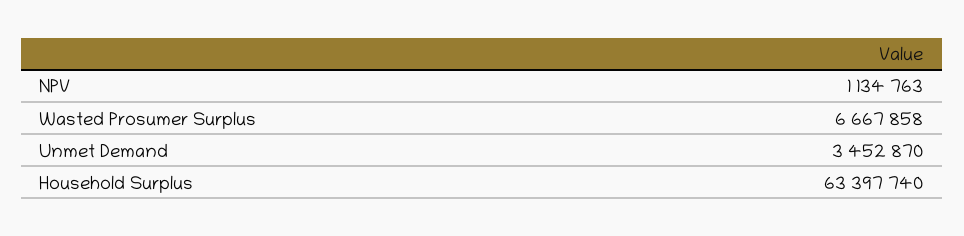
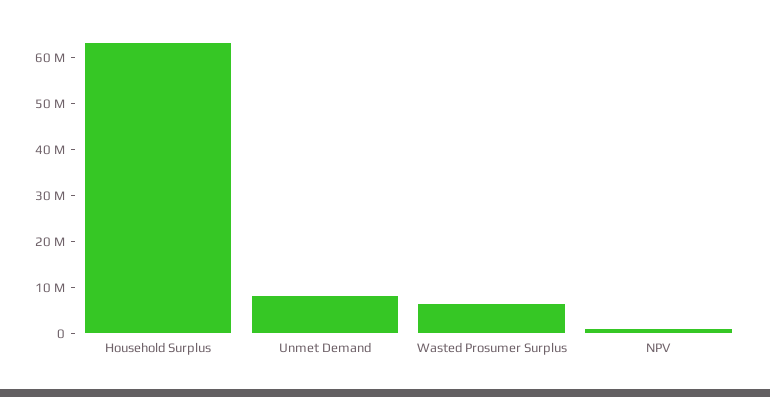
Unmet Demand: 3452870 -> 8000000

